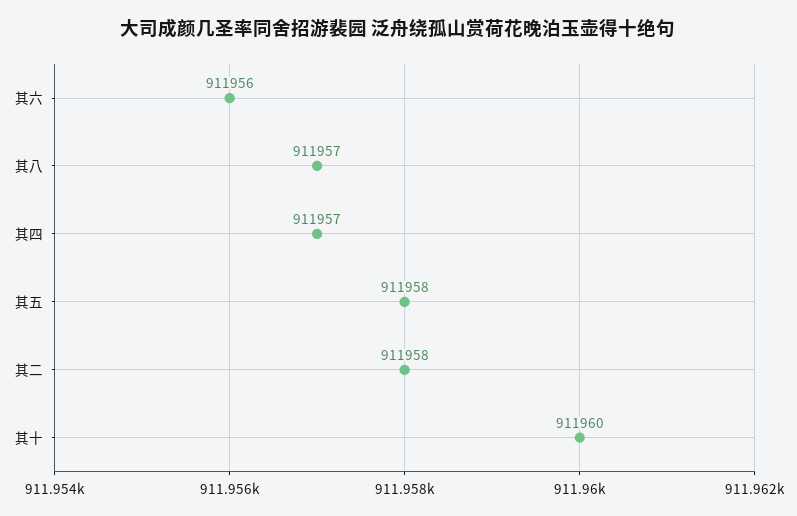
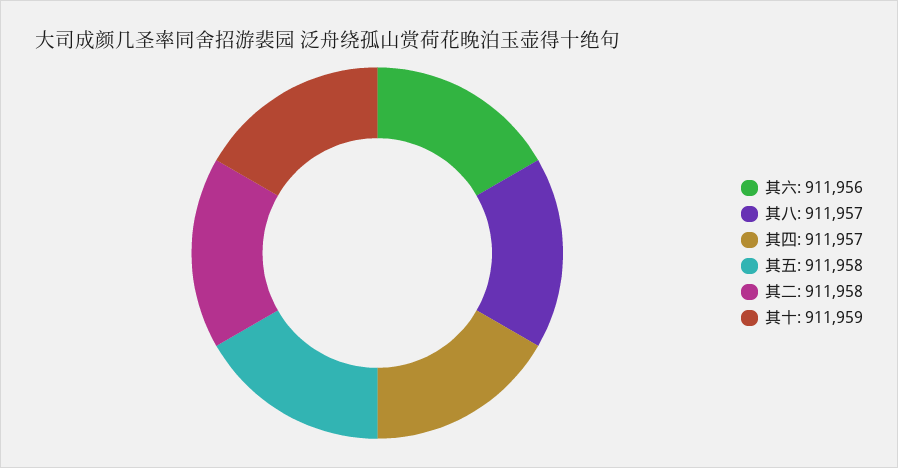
其十: 911960 -> 911959

